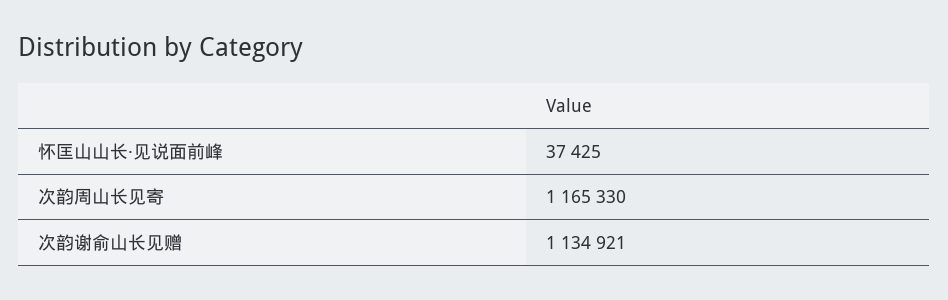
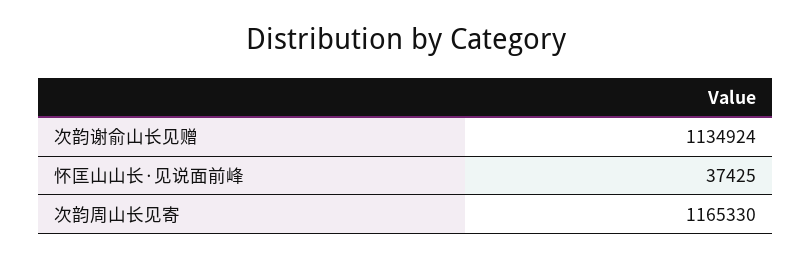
次韵谢俞山长见赠: 1134921 -> 1134924

